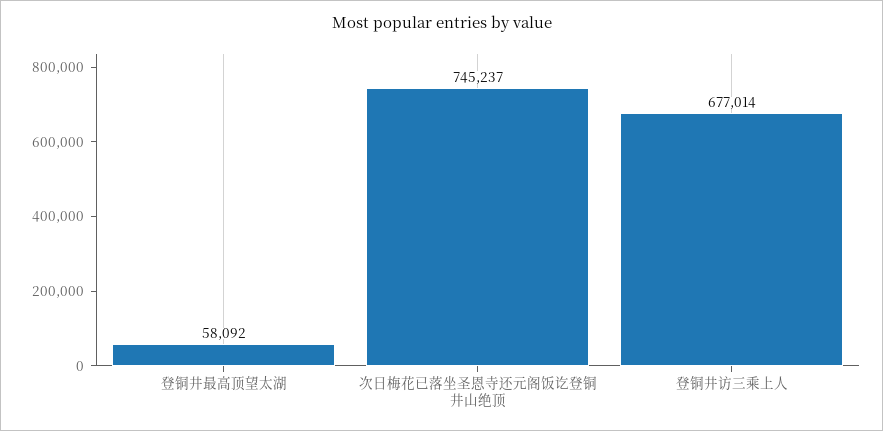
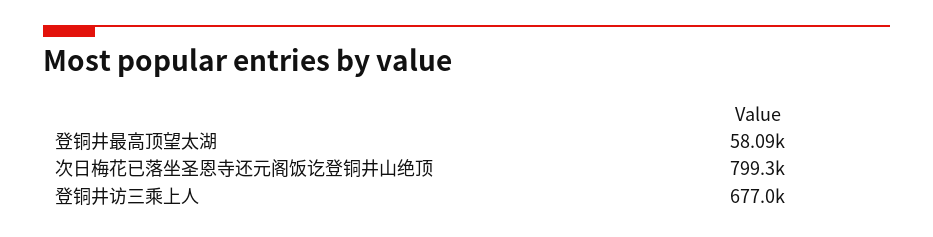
次日梅花已落坐圣恩寺还元阁饭讫登铜井山绝顶: 745237 -> 799300

